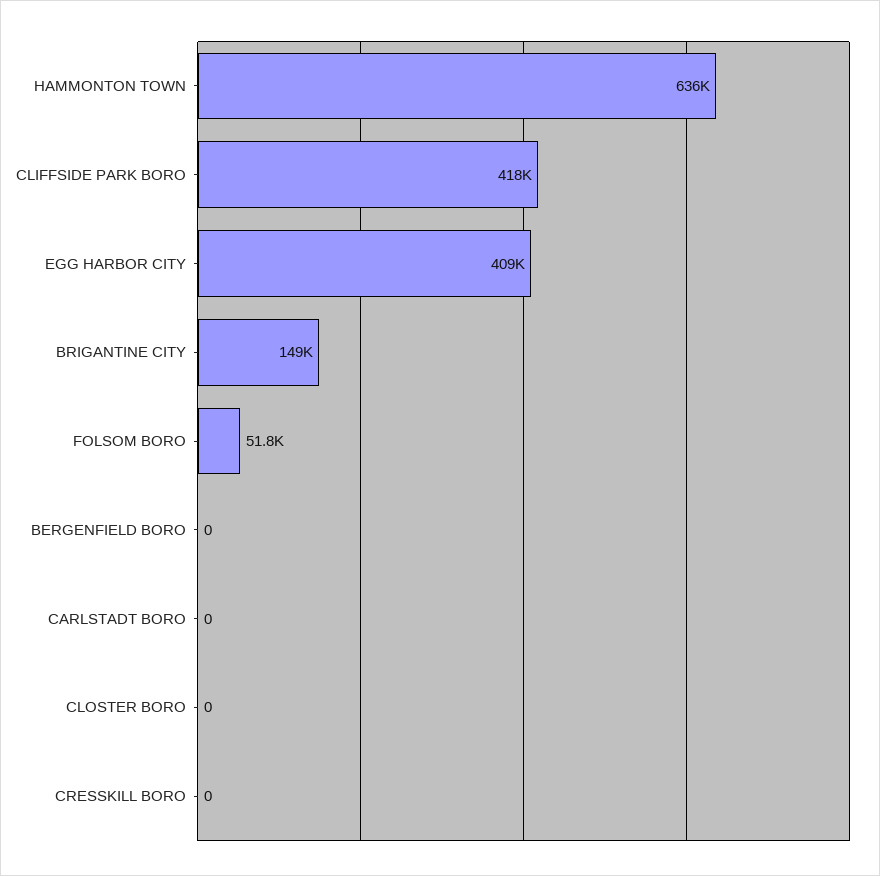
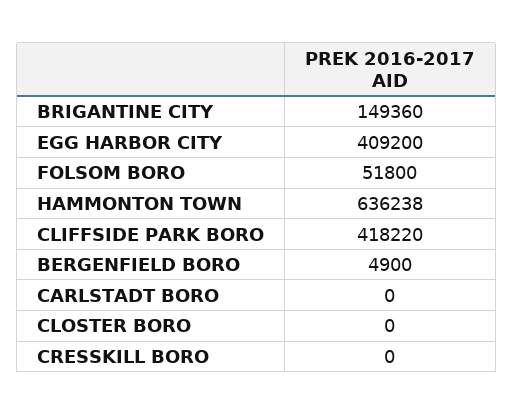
BERGENFIELD BORO: 0 -> 4900

